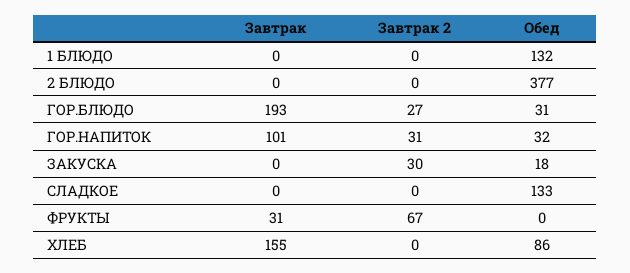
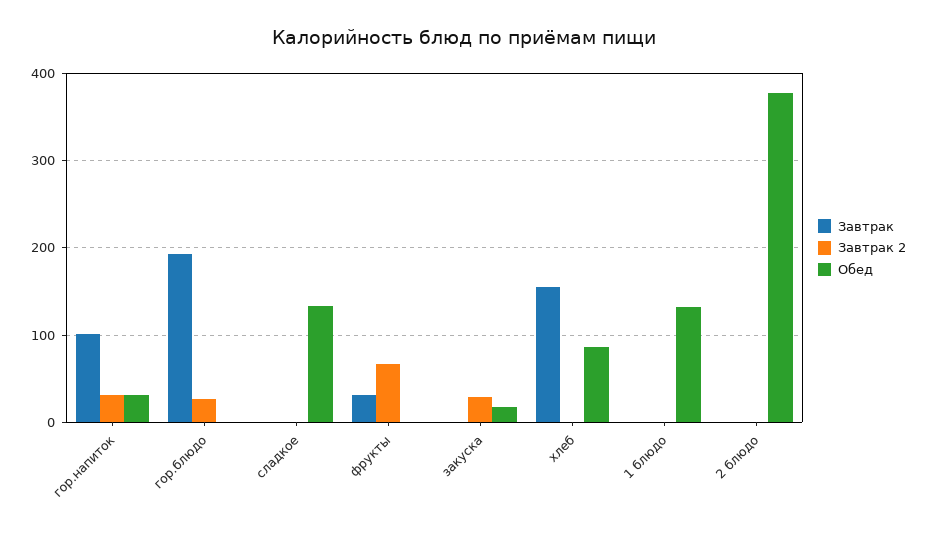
Обед, ГОР.БЛЮДО: 31 -> 0

